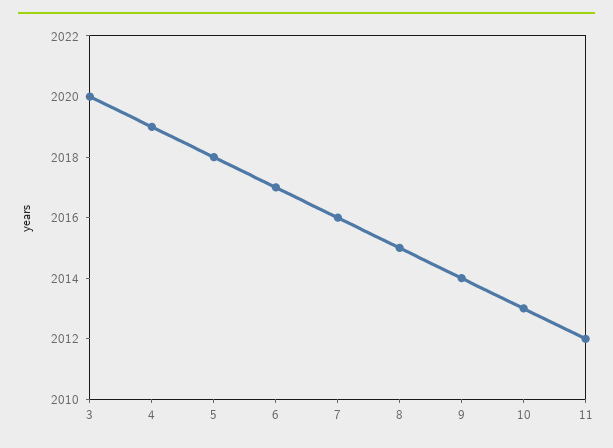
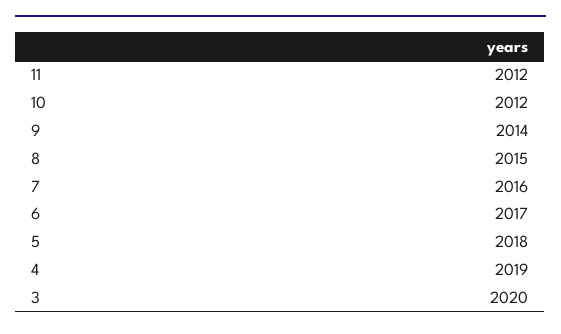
10: 2013 -> 2012

